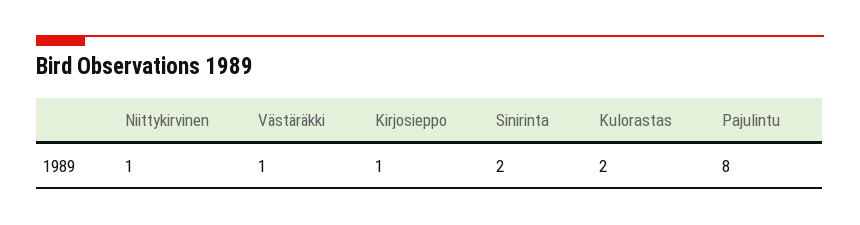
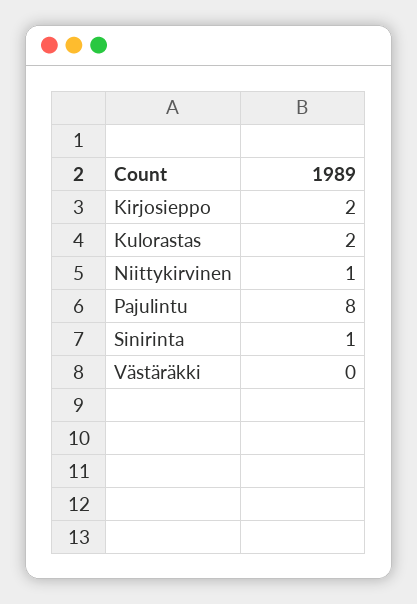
Västäräkki: 1 -> 0
Kirjosieppo: 1 -> 2
Sinirinta: 2 -> 1

